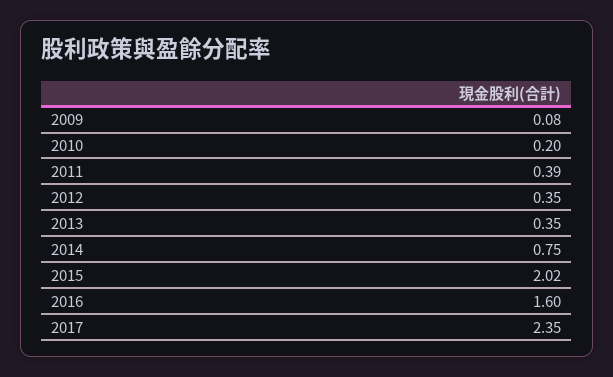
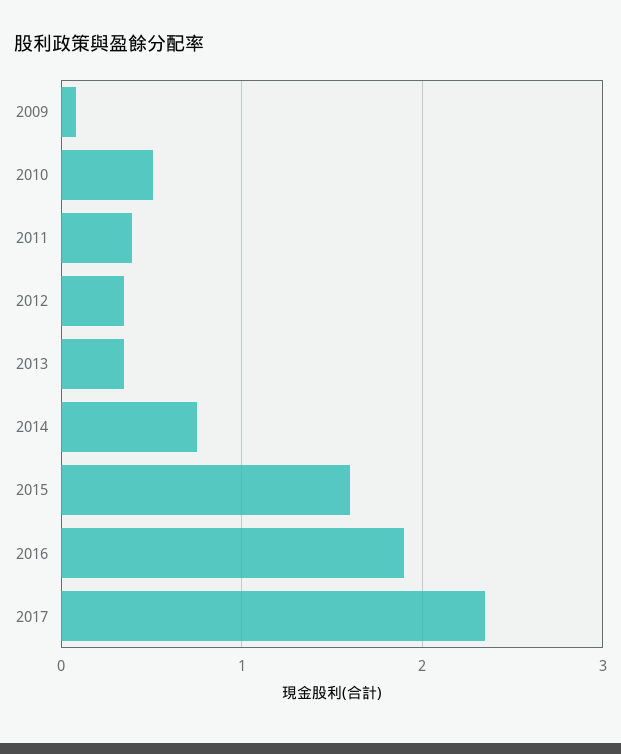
2010: 0.2 -> 0.5
2015: 2.02 -> 1.6
2016: 1.6 -> 1.9

